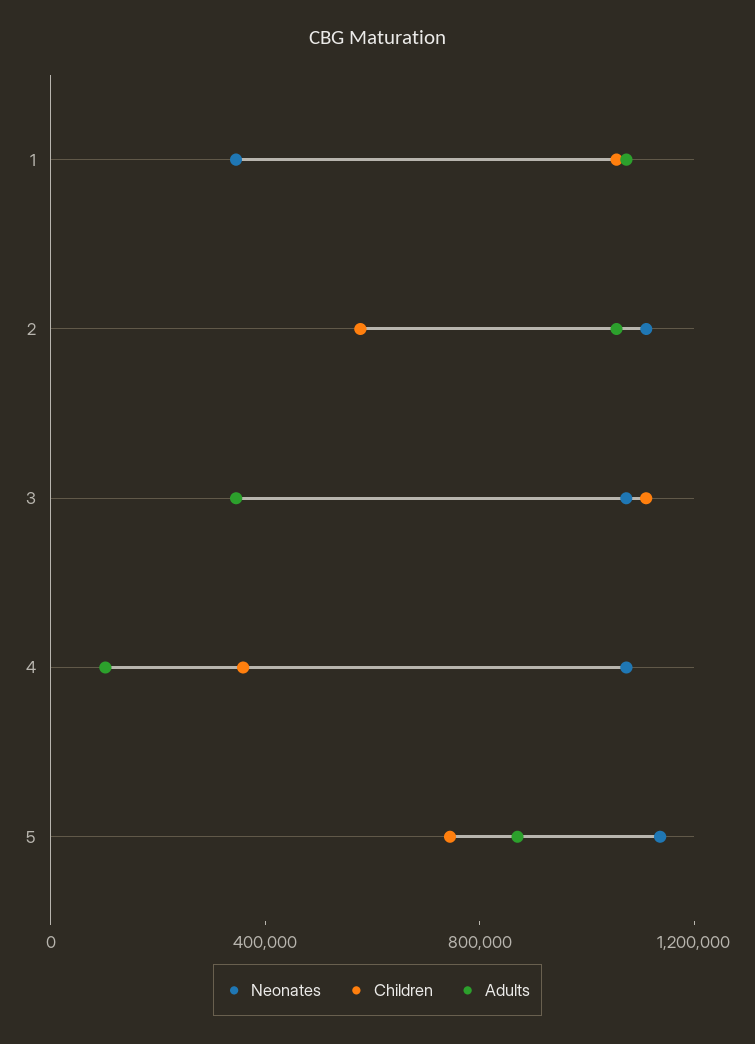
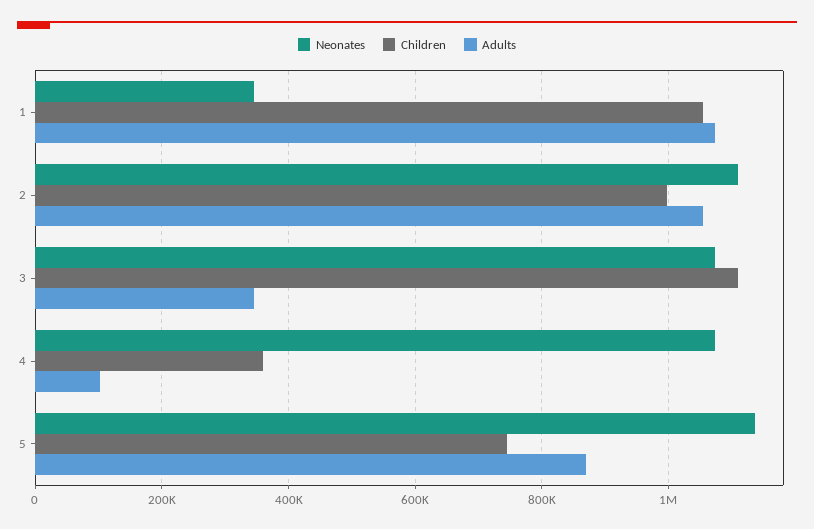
Children, 2: 600000 -> 1000000

